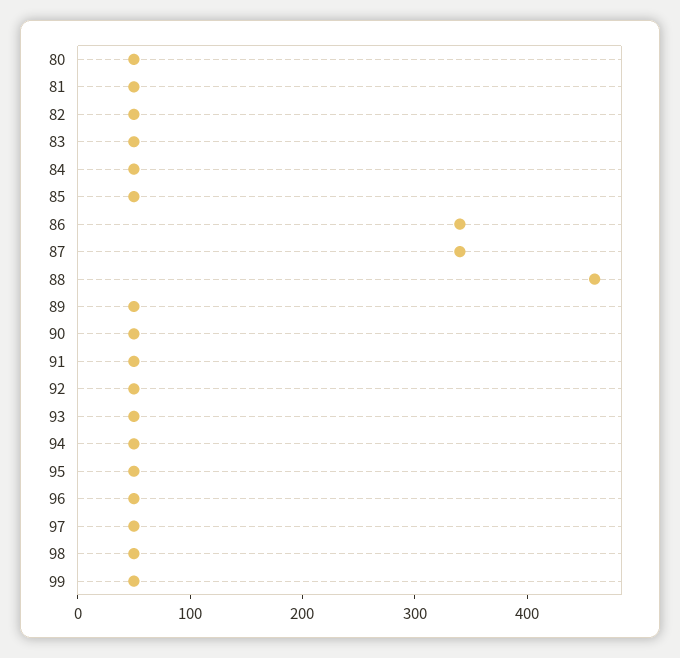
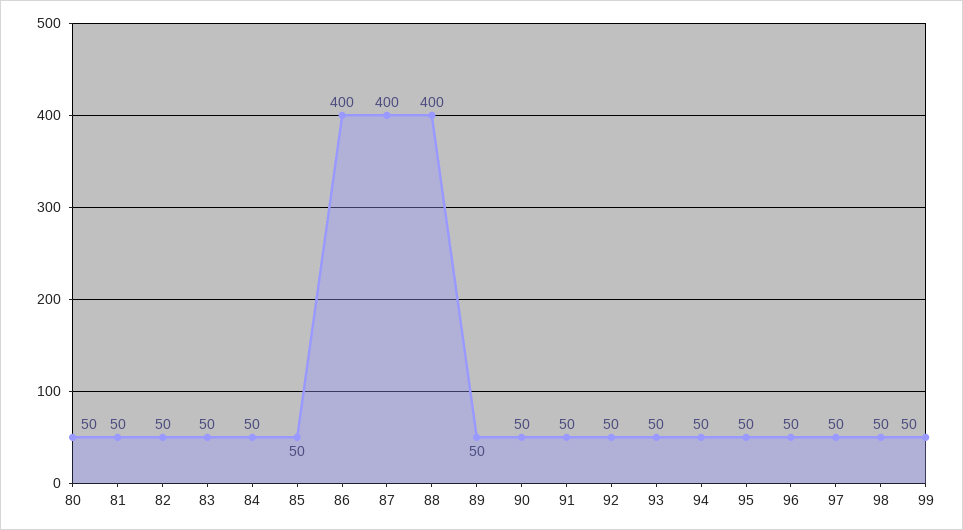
86: 340 -> 400
87: 340 -> 400
88: 460 -> 400

